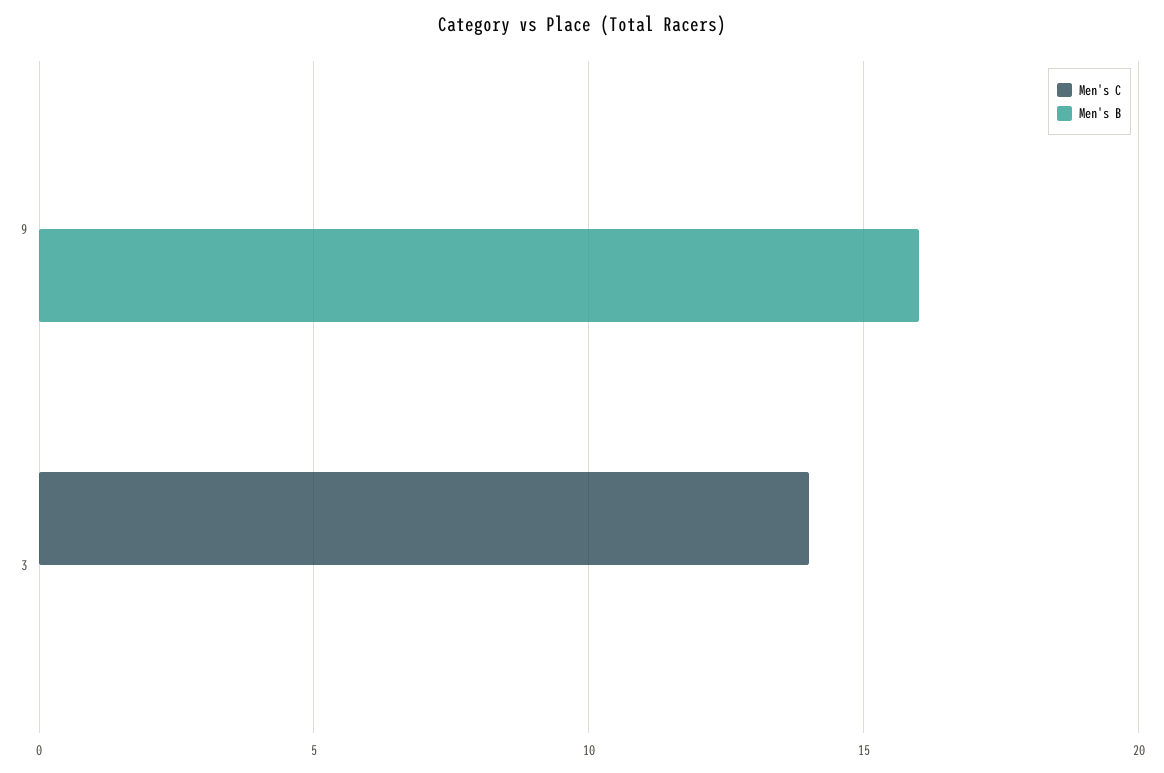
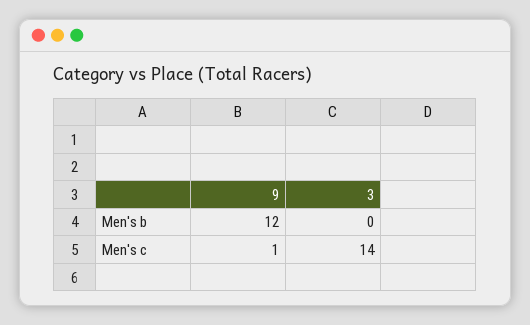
Men's C, 9: 0 -> 1
Men's B, 9: 16 -> 12

